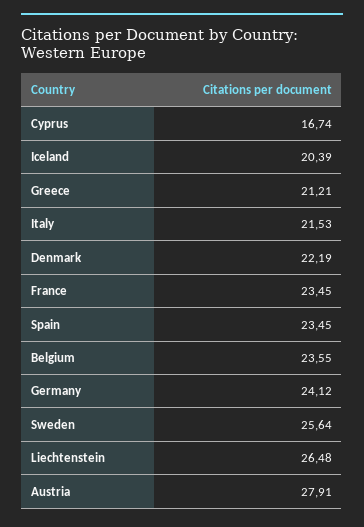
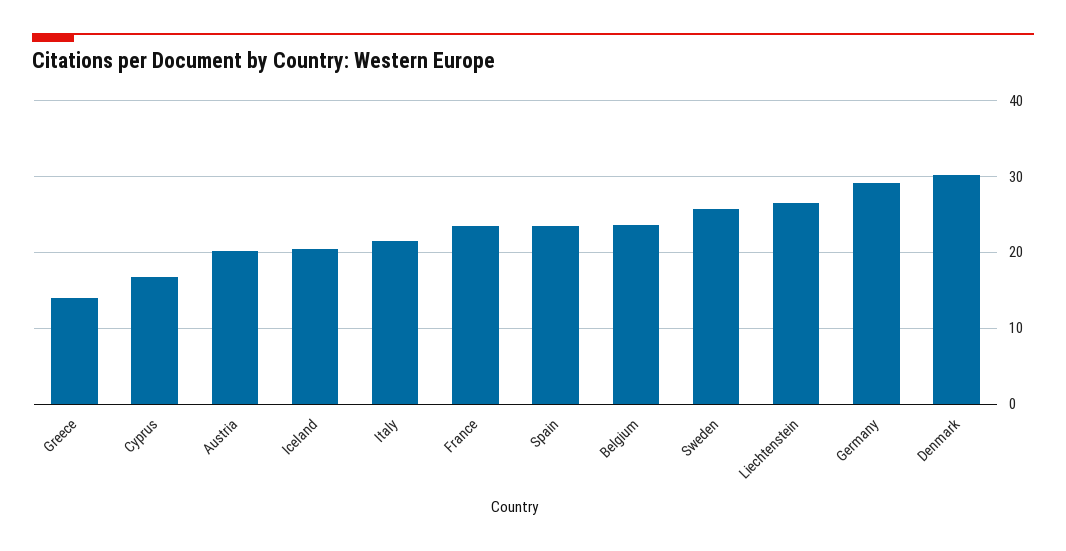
Greece: 21.21 -> 14
Denmark: 22.19 -> 30
Germany: 24.12 -> 29
Austria: 27.91 -> 20

